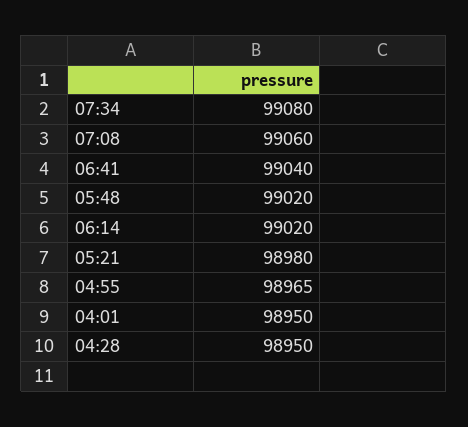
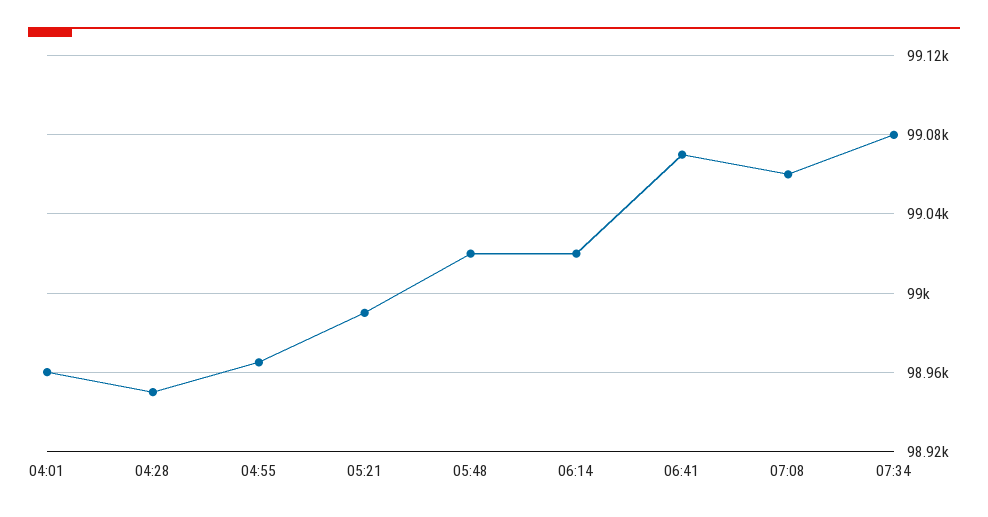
06:41: 99040 -> 99070
05:21: 98980 -> 98990
04:01: 98950 -> 98960

